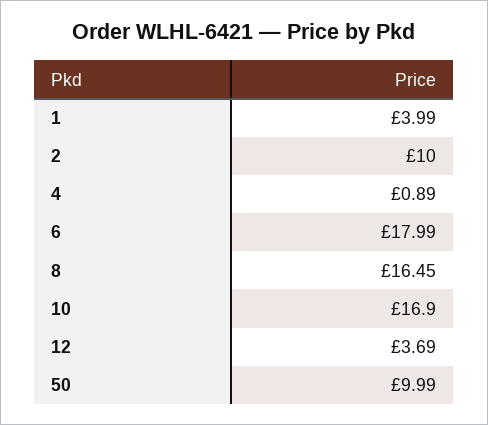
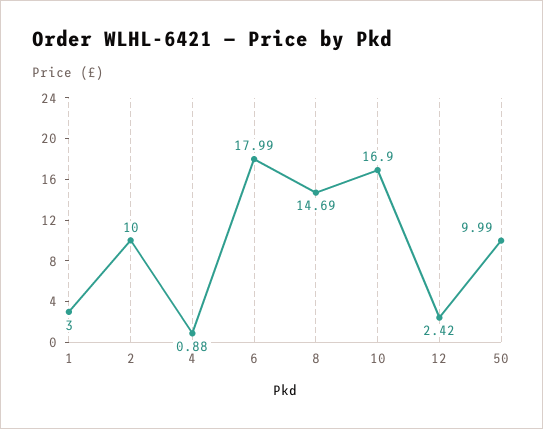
1: 3.99 -> 3
4: 0.89 -> 0.88
8: 16.45 -> 14.69
12: 3.69 -> 2.42

